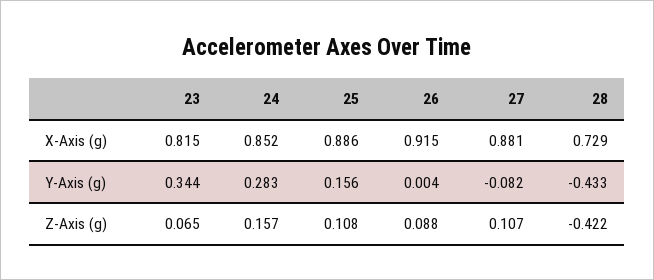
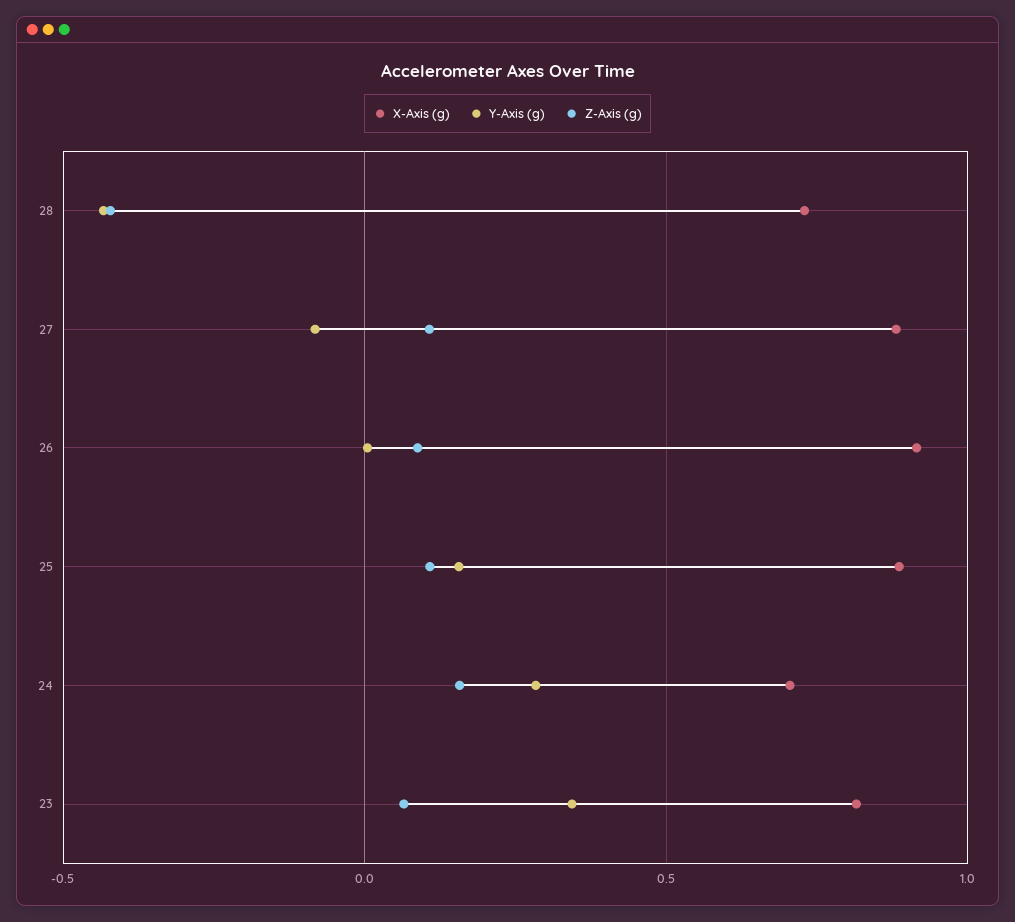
X-Axis (g), 24: 0.852 -> 0.7

